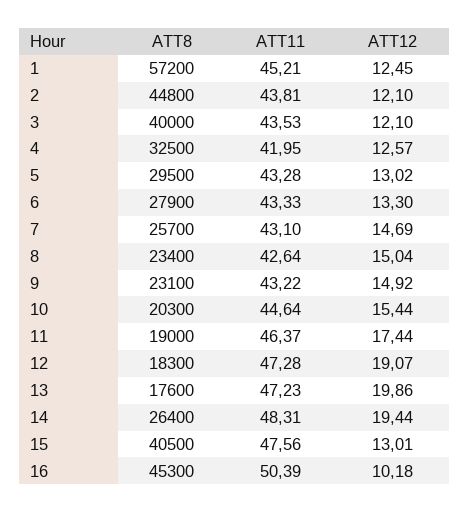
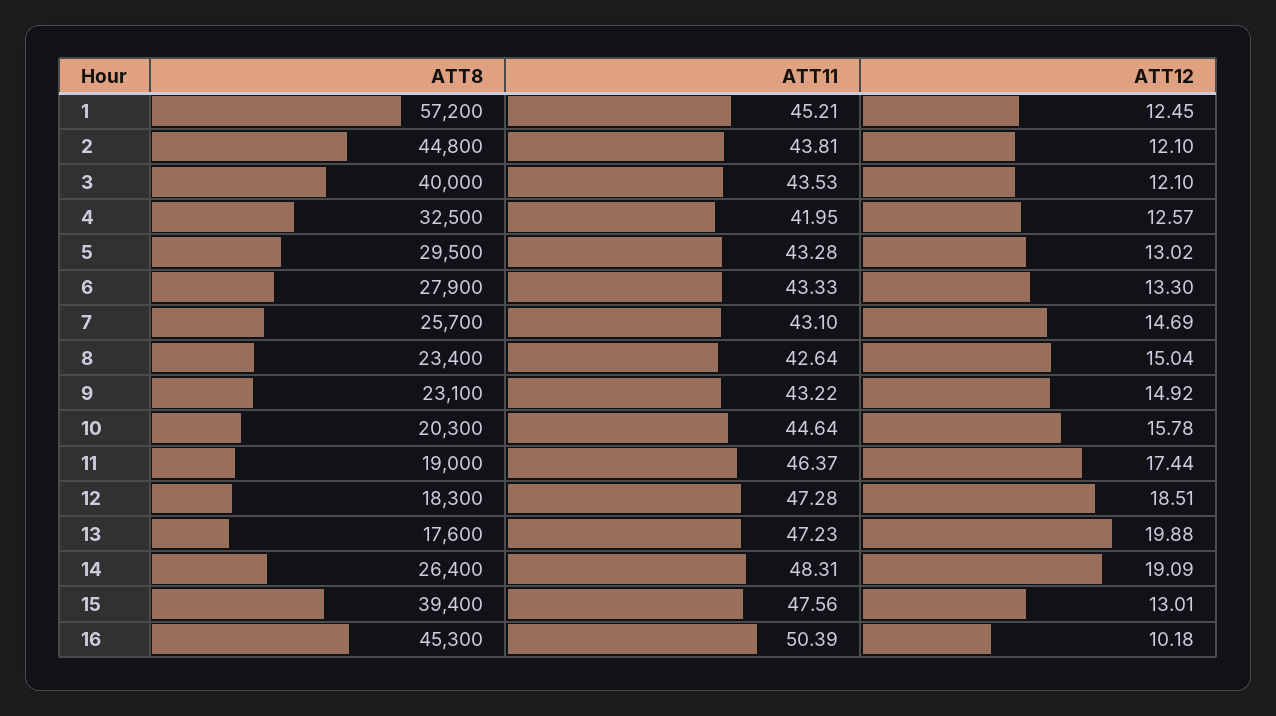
ATT12, 10: 15.44 -> 15.78
ATT12, 12: 19.07 -> 18.51
ATT12, 13: 19.86 -> 19.88
ATT12, 14: 19.44 -> 19.09
ATT8, 15: 40500 -> 39400

